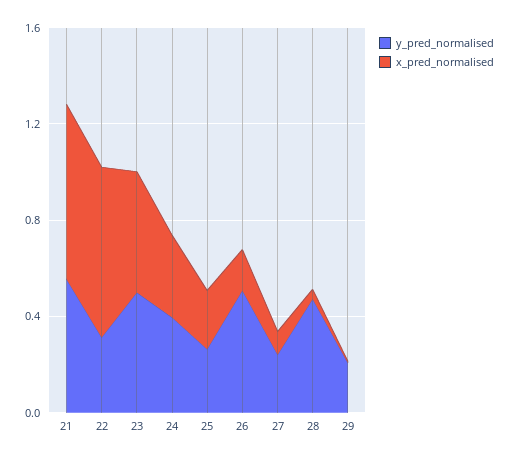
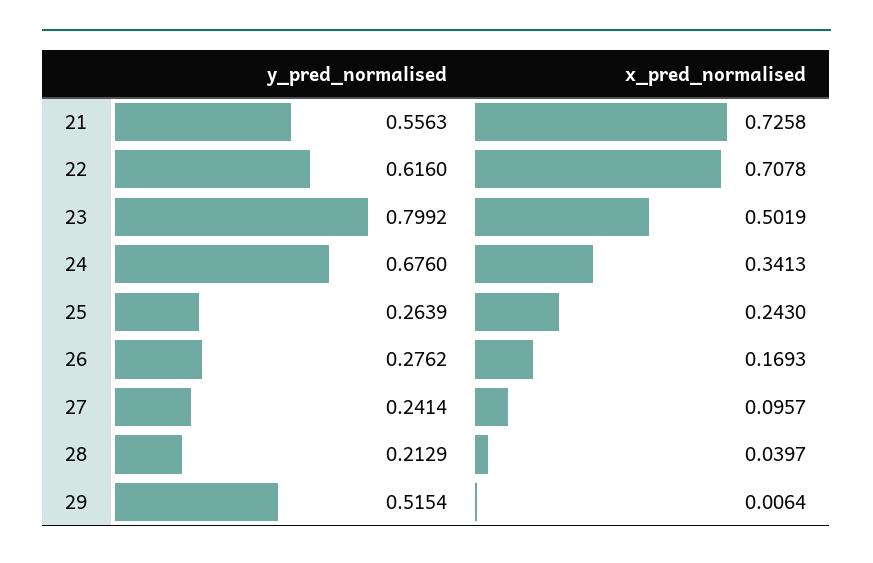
y_pred_normalised, 22: 0.3 -> 0.616
y_pred_normalised, 23: 0.5 -> 0.7992
y_pred_normalised, 24: 0.4 -> 0.676
y_pred_normalised, 26: 0.5 -> 0.2762
y_pred_normalised, 28: 0.5 -> 0.2129
y_pred_normalised, 29: 0.2 -> 0.5154

